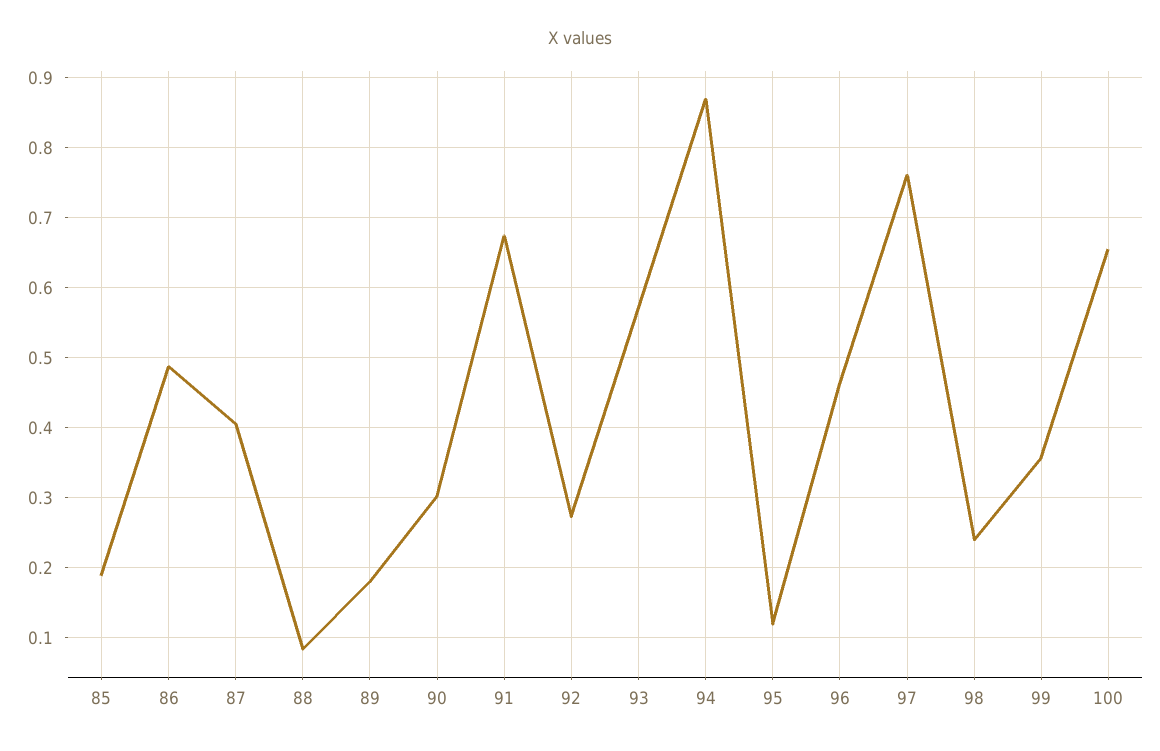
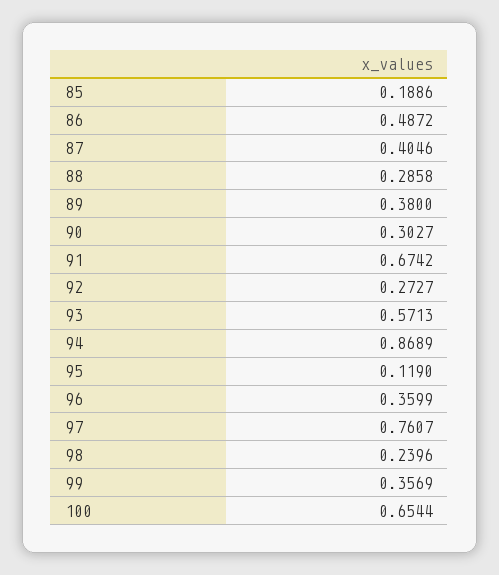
88: 0.08 -> 0.2858
89: 0.18 -> 0.38
96: 0.46 -> 0.3599

